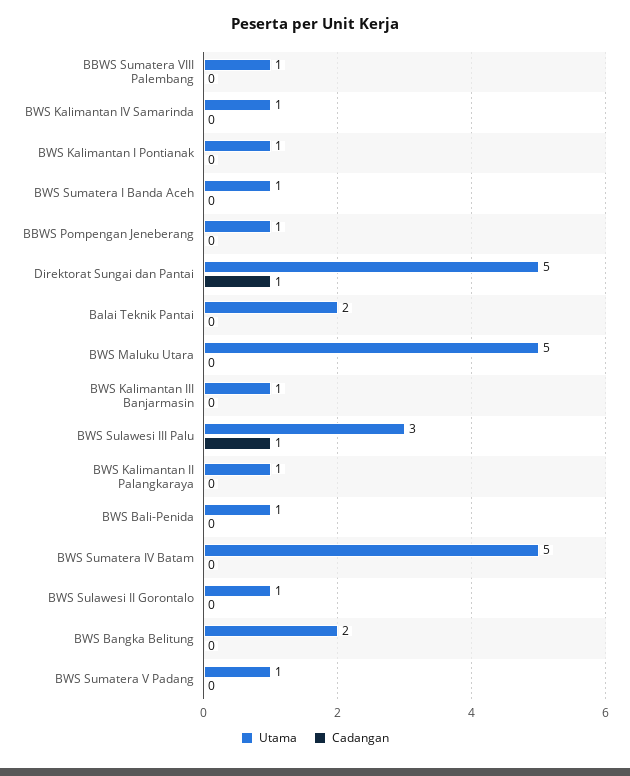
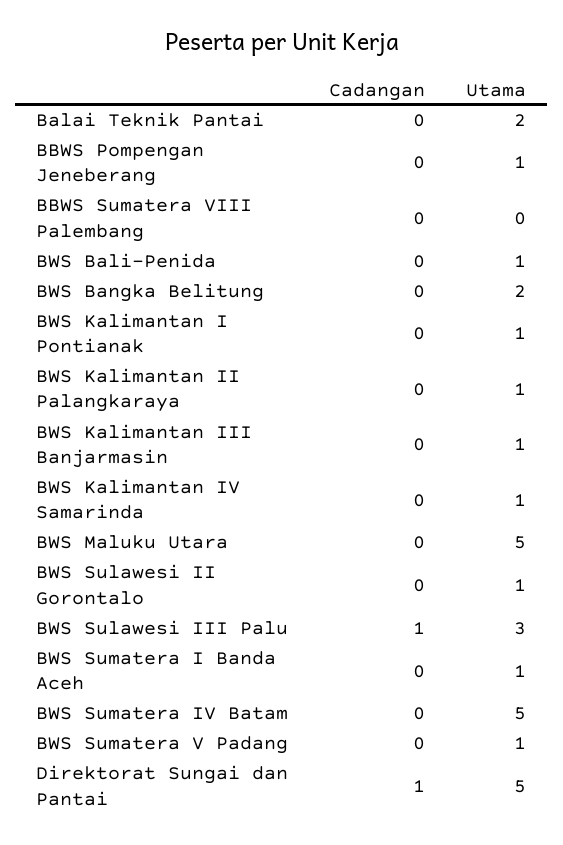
Utama, BBWS Sumatera VIII Palembang: 1 -> 0

